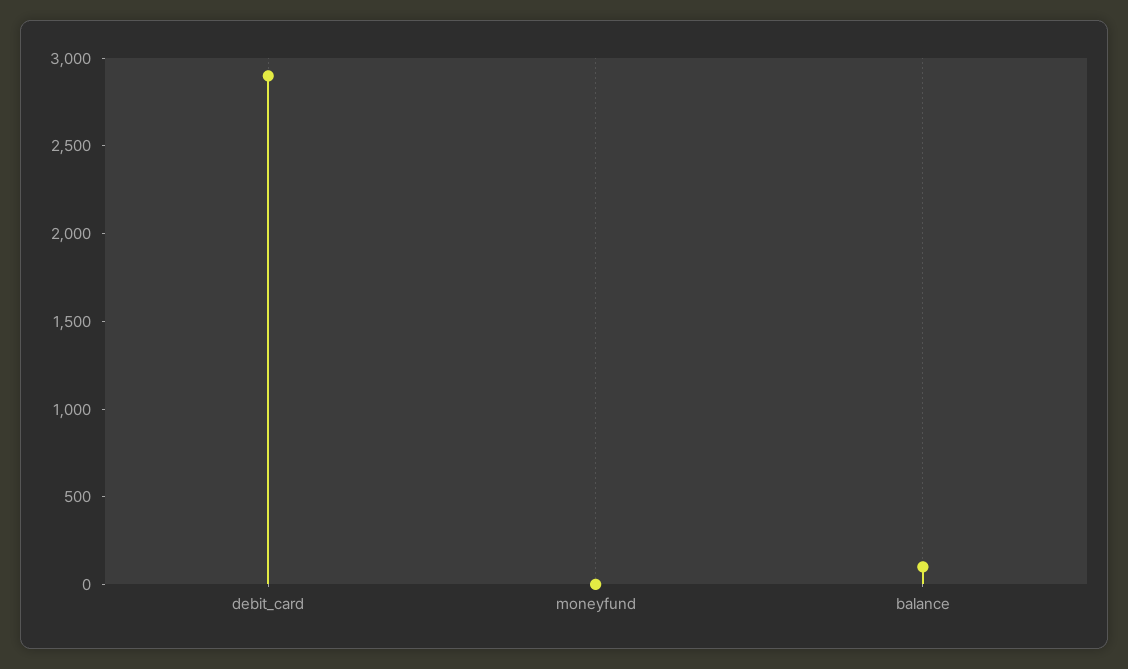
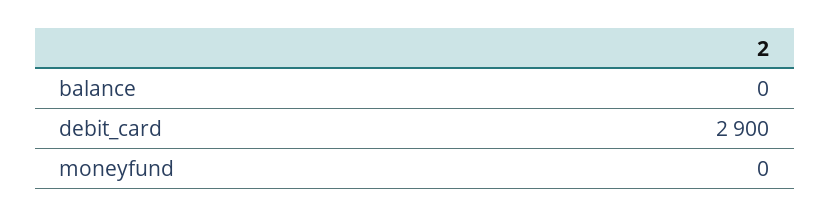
balance: 100 -> 0

